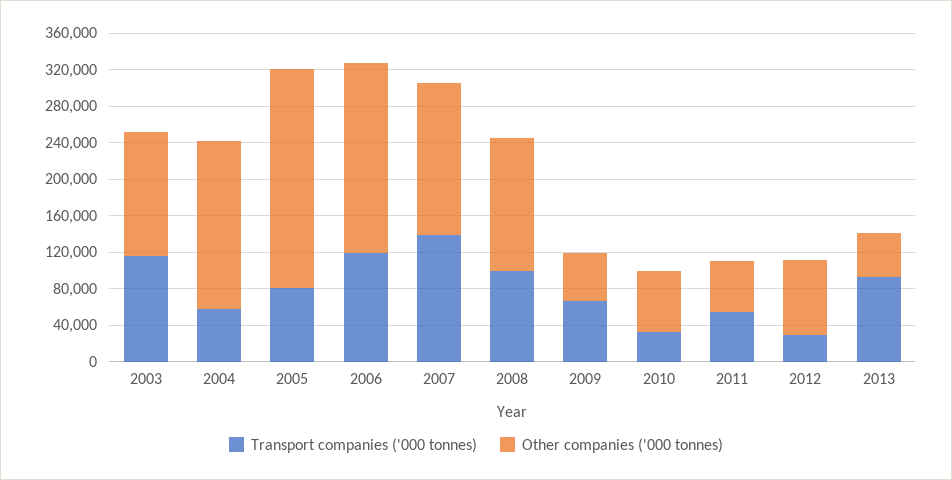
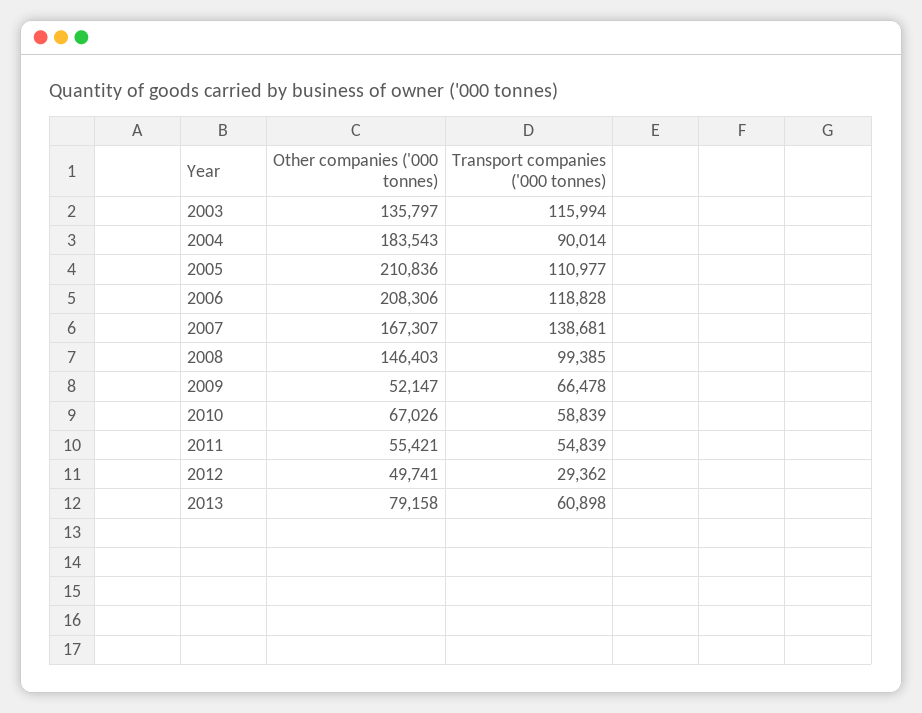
Transport companies ('000 tonnes), 2004: 60000 -> 90014
Transport companies ('000 tonnes), 2005: 80000 -> 110977
Other companies ('000 tonnes), 2005: 240000 -> 210836
Transport companies ('000 tonnes), 2010: 30000 -> 58839
Other companies ('000 tonnes), 2012: 80000 -> 49741
Transport companies ('000 tonnes), 2013: 90000 -> 60898
Other companies ('000 tonnes), 2013: 50000 -> 79158

